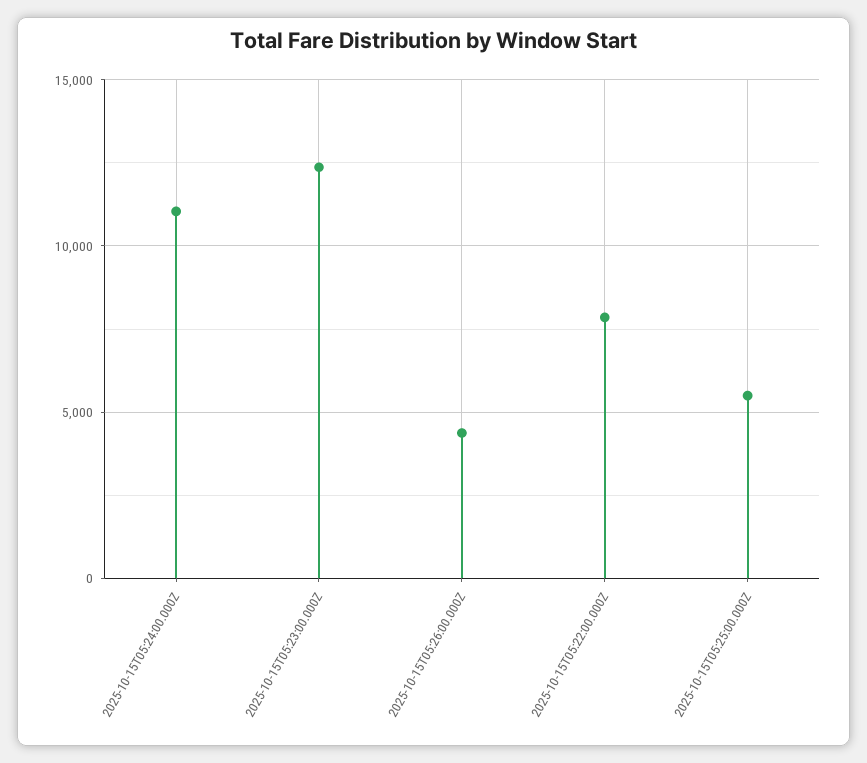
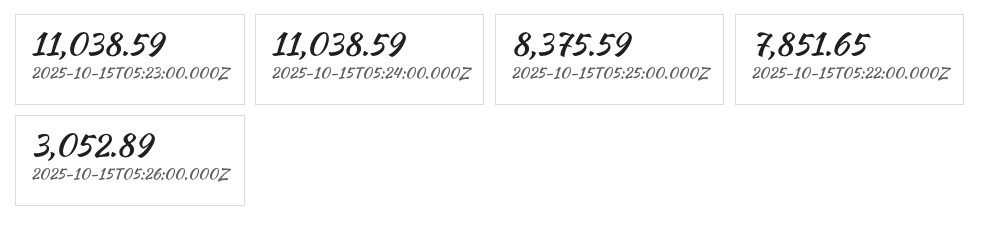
2025-10-15T05:23:00.000Z: 12500 -> 11038.59
2025-10-15T05:26:00.000Z: 4500 -> 3052.89
2025-10-15T05:25:00.000Z: 5500 -> 8375.59

